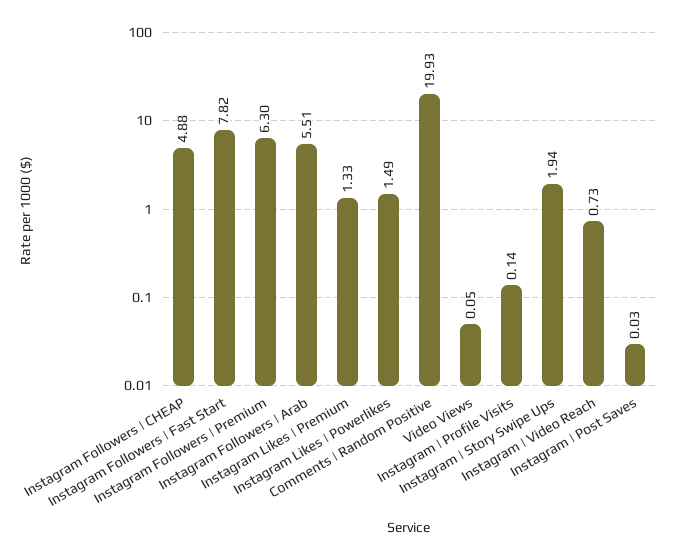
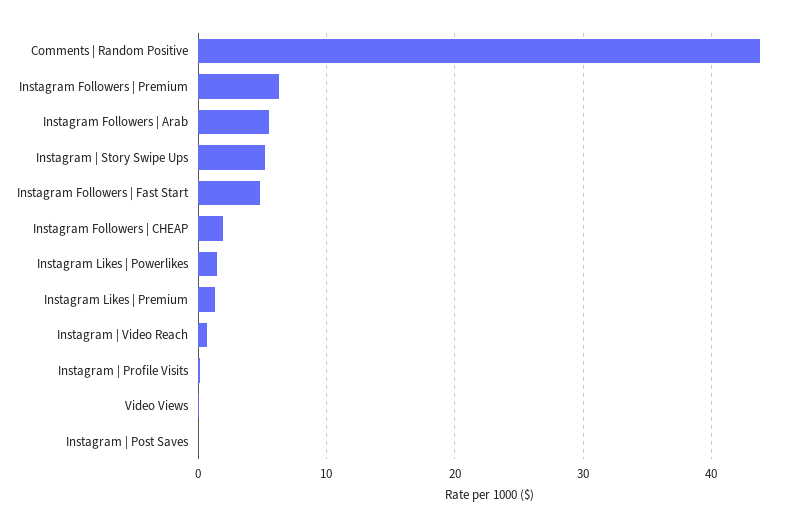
Instagram Followers | CHEAP: 4.88 -> 2
Instagram Followers | Fast Start: 7.82 -> 5
Comments | Random Positive: 19.93 -> 44
Instagram | Story Swipe Ups: 1.94 -> 5

